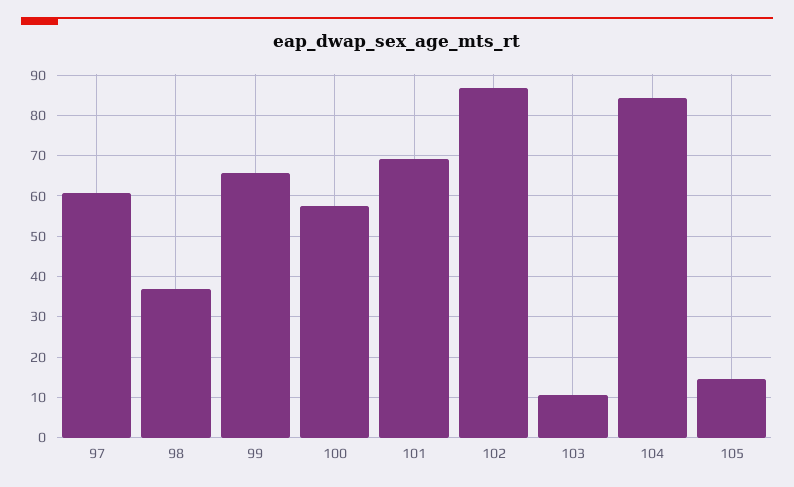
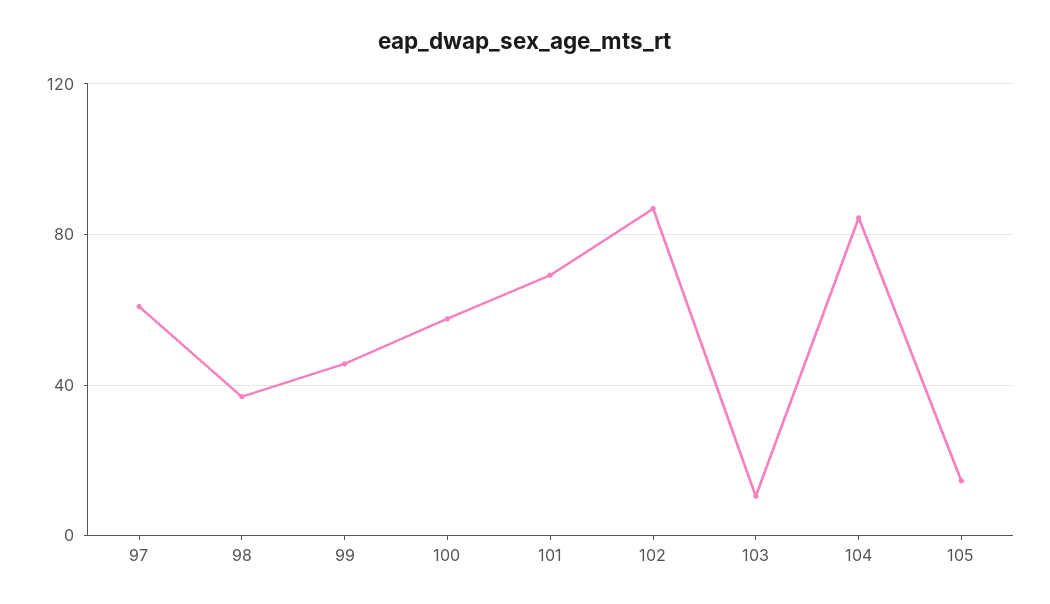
99: 66 -> 45

